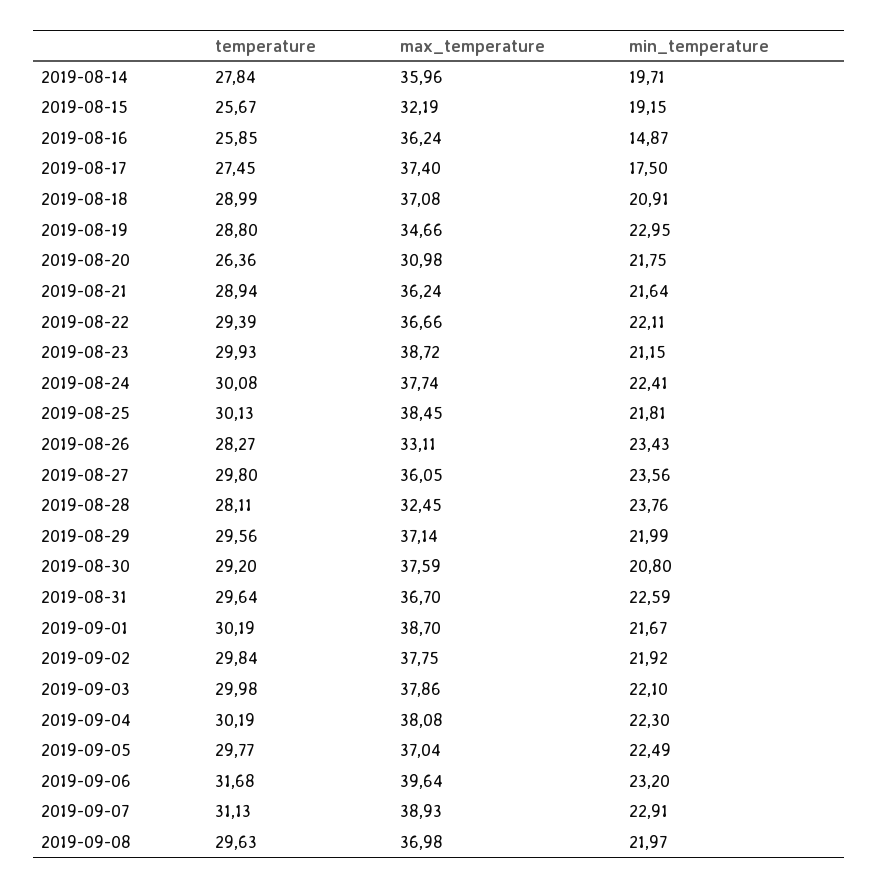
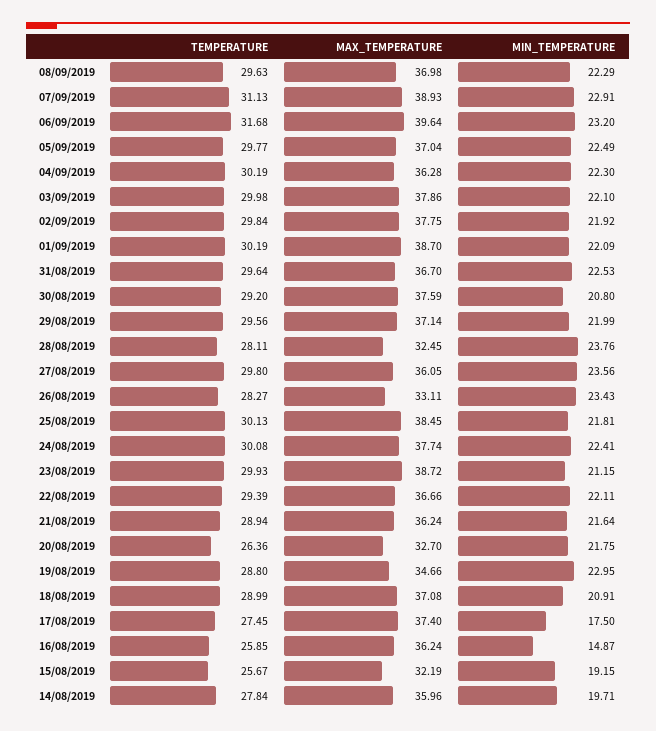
max_temperature, 2019-08-20: 30.98 -> 32.7
min_temperature, 2019-08-31: 22.59 -> 22.53
min_temperature, 2019-09-01: 21.67 -> 22.09
max_temperature, 2019-09-04: 38.08 -> 36.28
min_temperature, 2019-09-08: 21.97 -> 22.29

